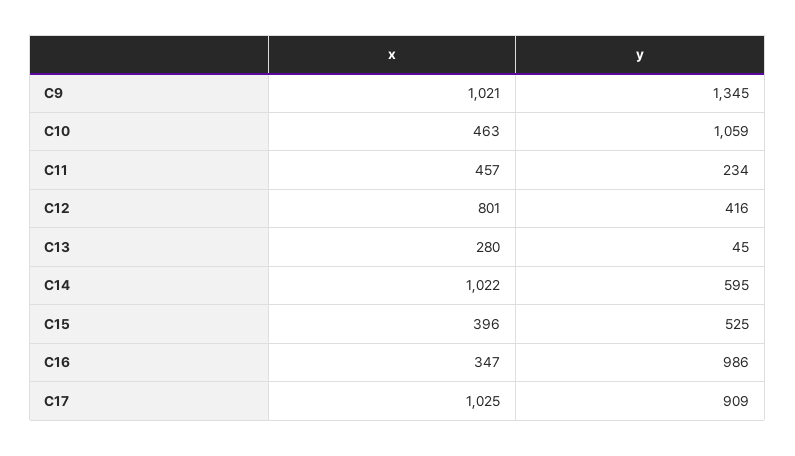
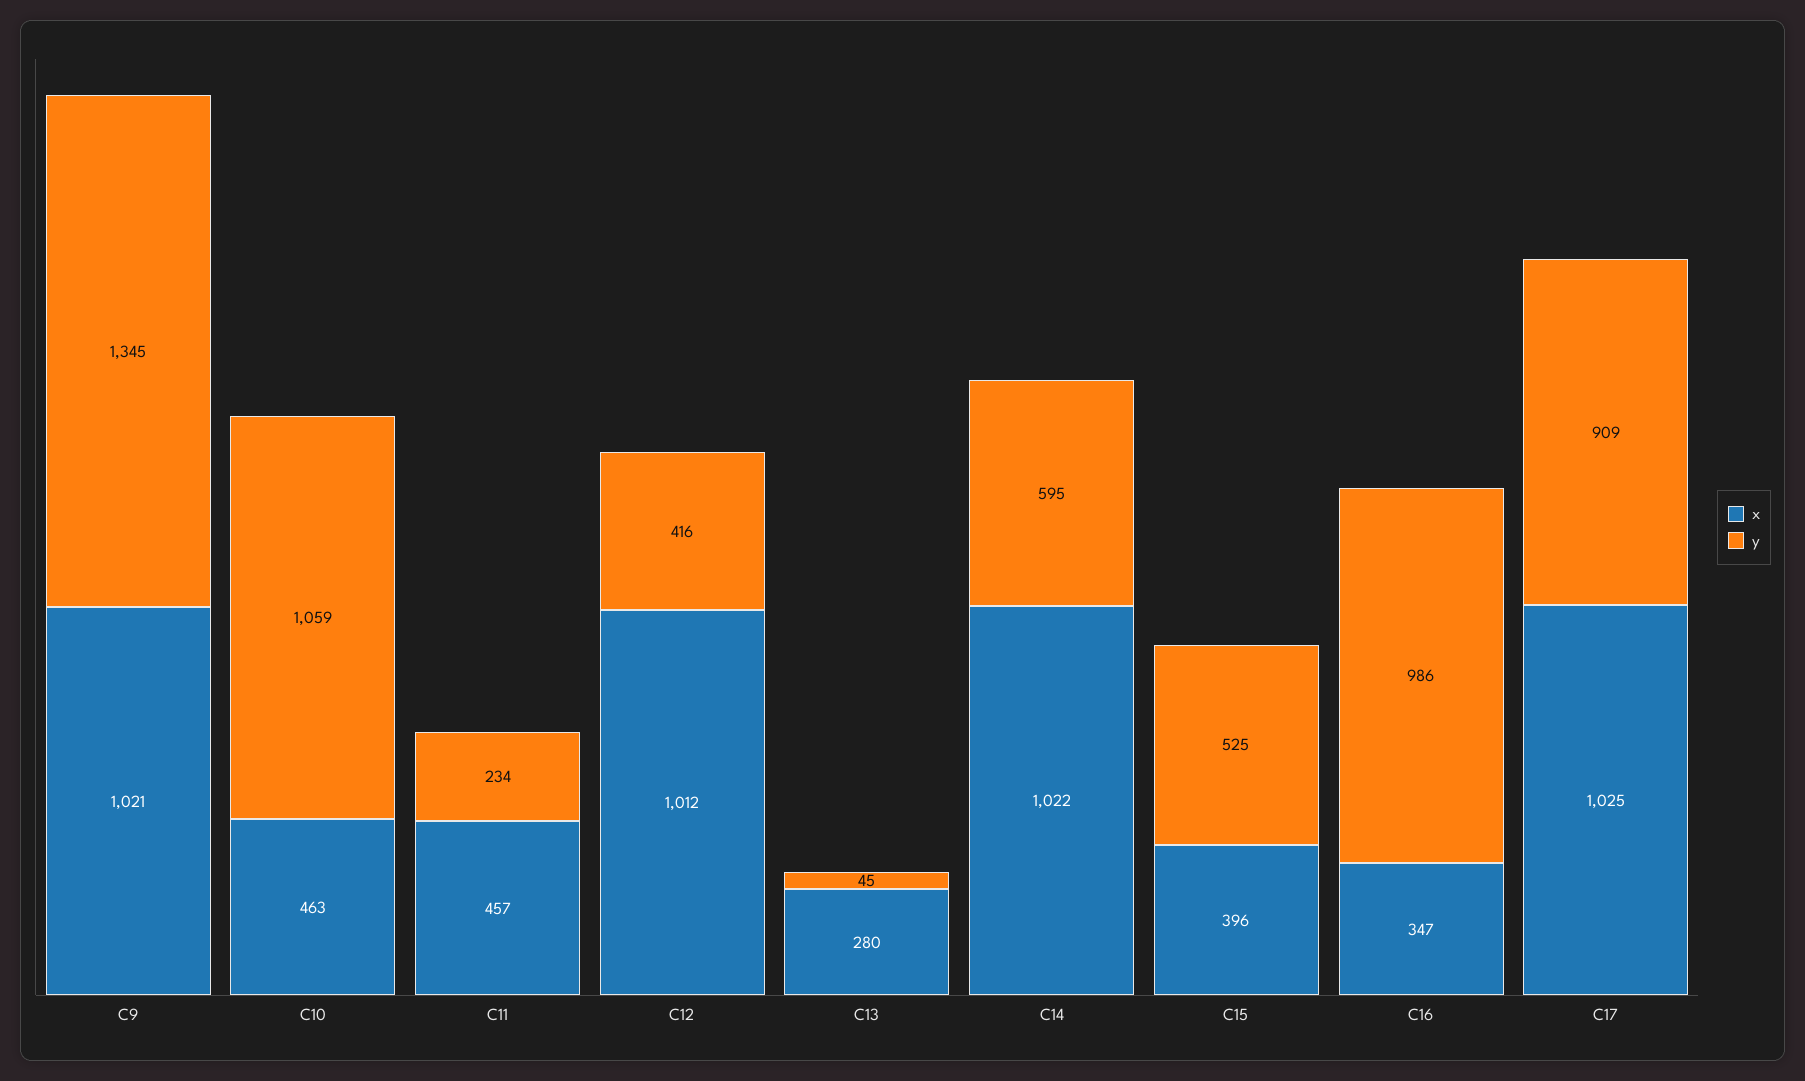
x, C12: 801 -> 1012

